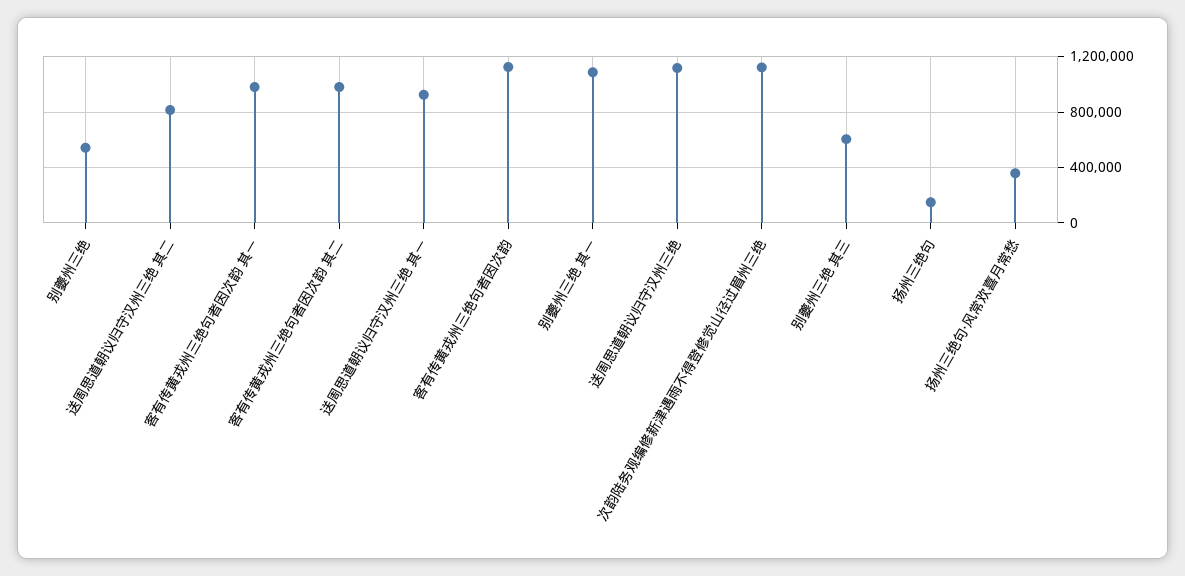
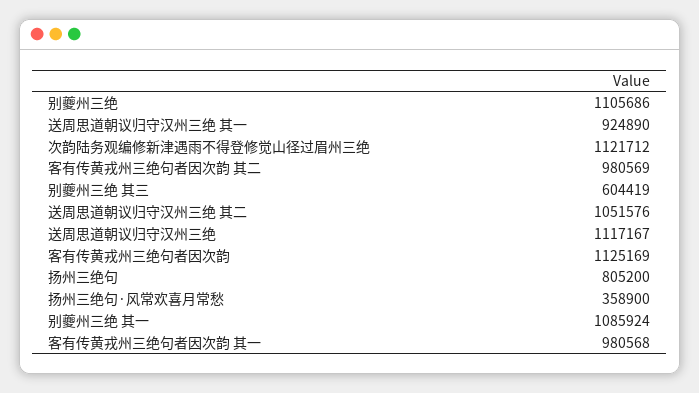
别夔州三绝: 550000 -> 1105686
送周思道朝议归守汉州三绝 其二: 800000 -> 1051576
扬州三绝句: 150000 -> 805200

